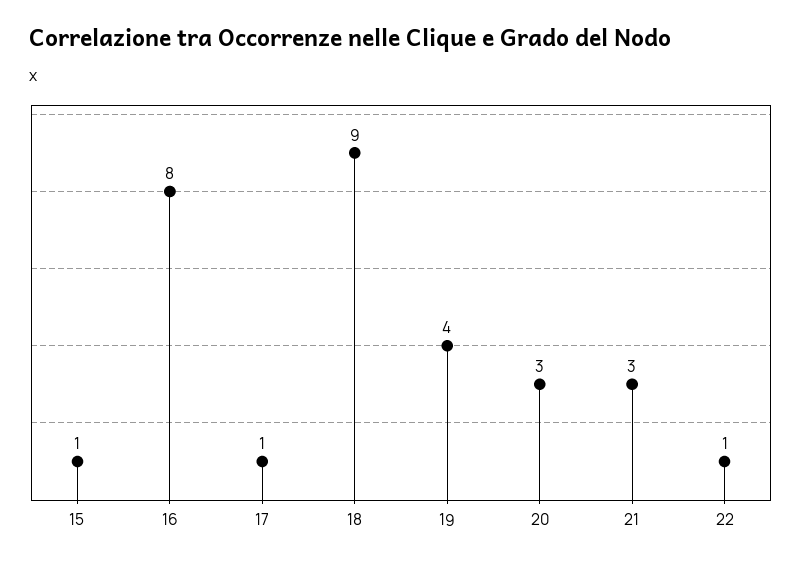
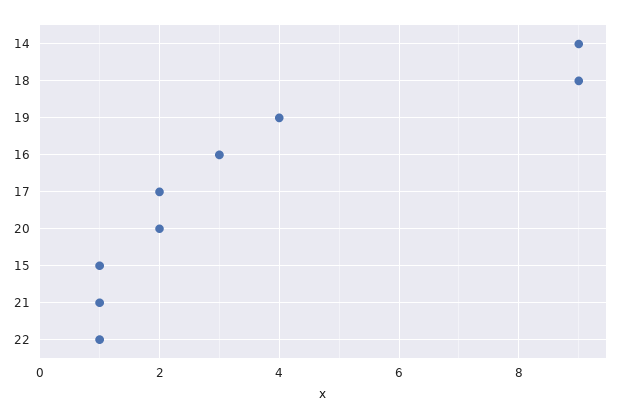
16: 8 -> 3
17: 1 -> 2
20: 3 -> 2
21: 3 -> 1
14: none -> 9

